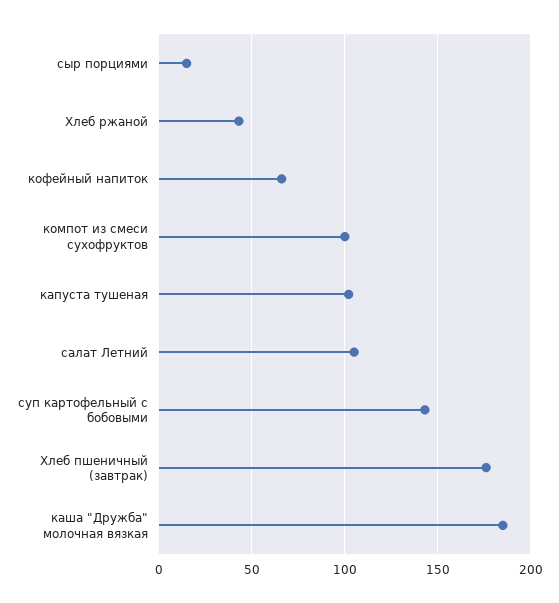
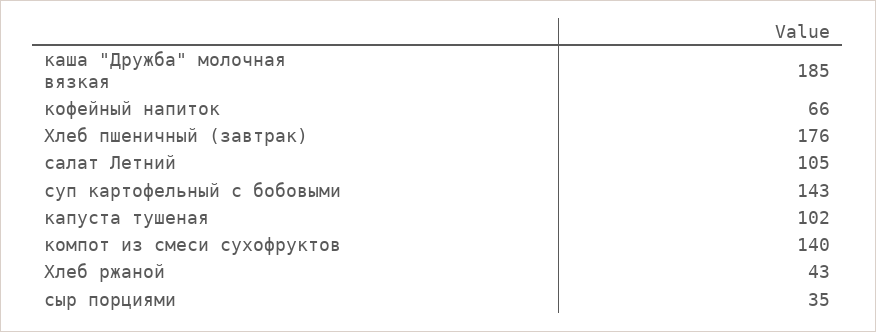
сыр порциями: 15 -> 35
компот из смеси сухофруктов: 100 -> 140

